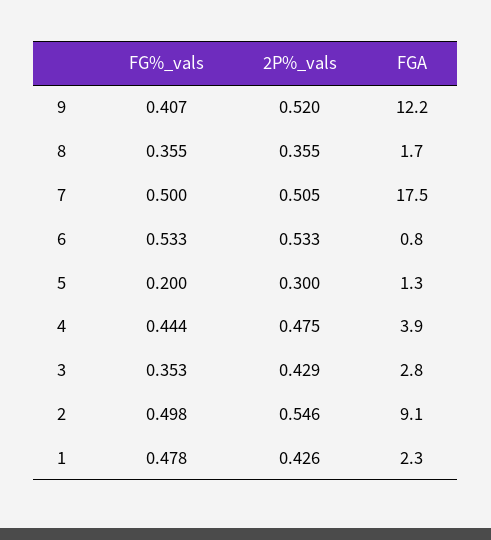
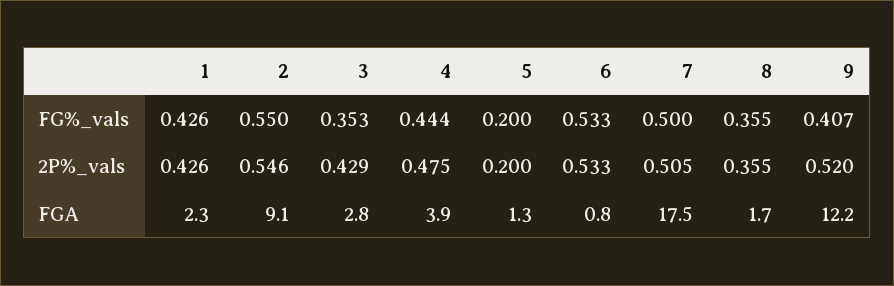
2P%_vals, 5: 0.3 -> 0.2
FG%_vals, 2: 0.498 -> 0.55
FG%_vals, 1: 0.478 -> 0.426

